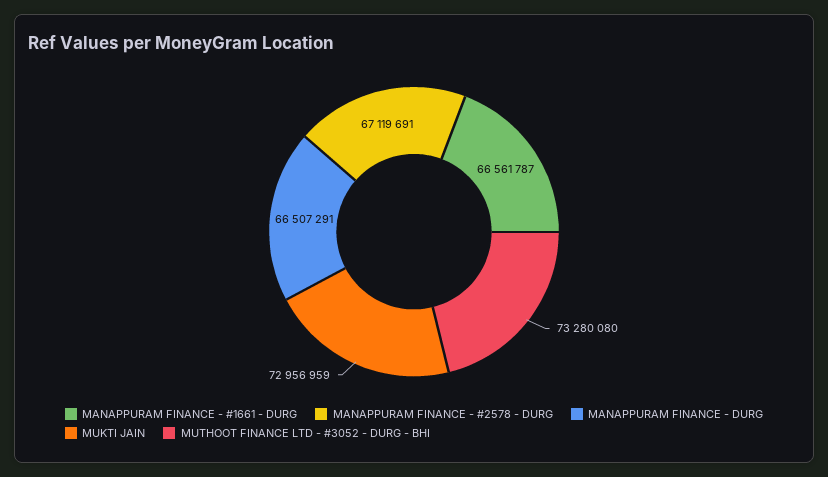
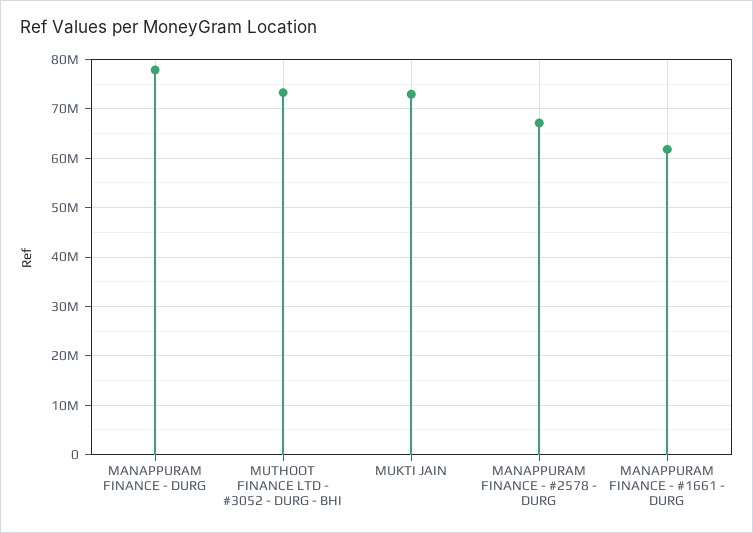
MANAPPURAM FINANCE - #1661 - DURG: 66561787 -> 62000000
MANAPPURAM FINANCE - DURG: 66507291 -> 78000000

